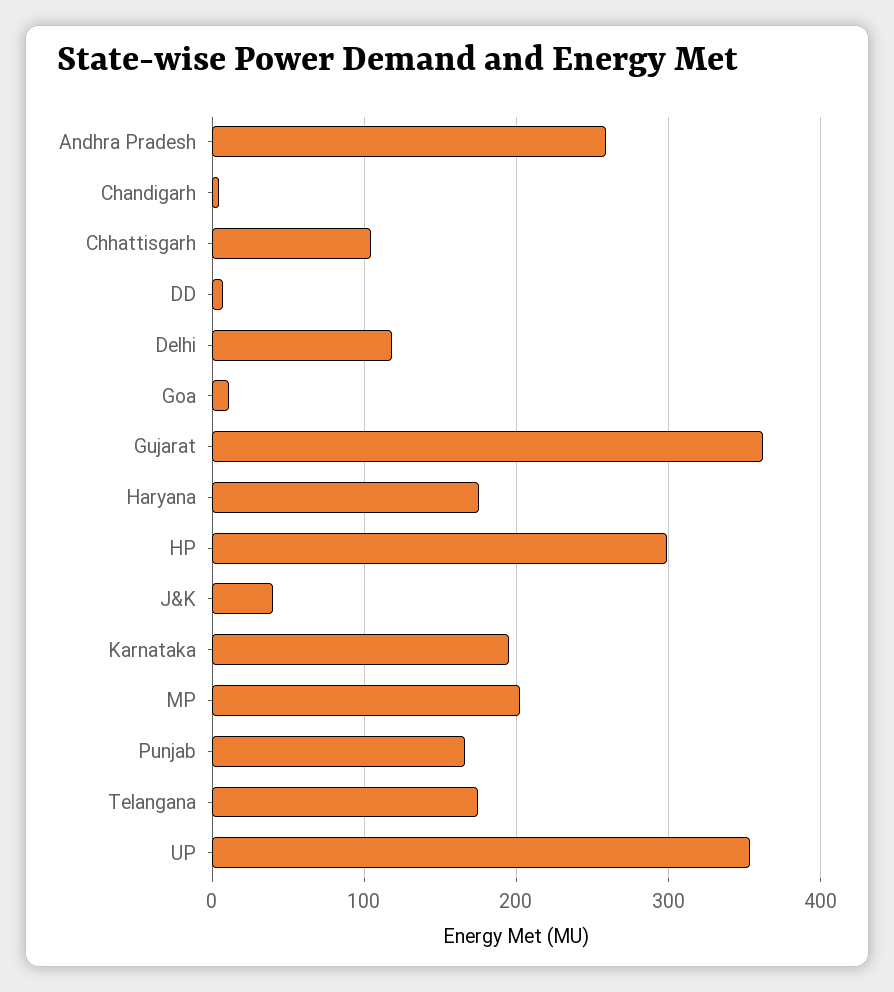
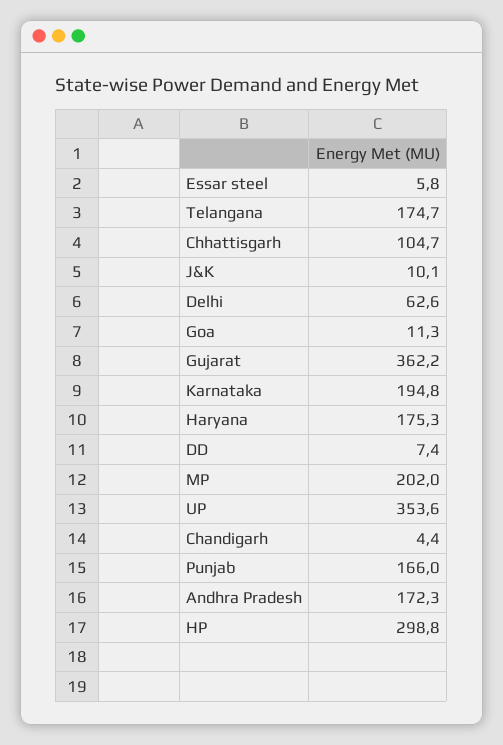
Andhra Pradesh: 260 -> 172.3
Delhi: 120 -> 62.6
J&K: 40 -> 10.1
Essar steel: none -> 5.8

